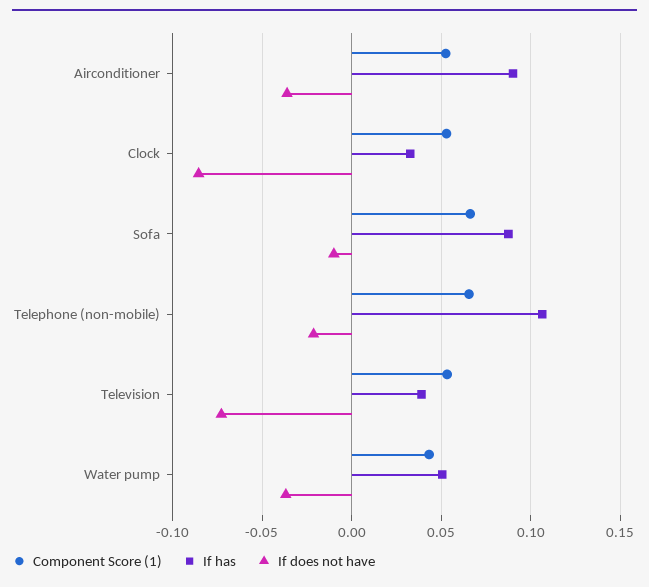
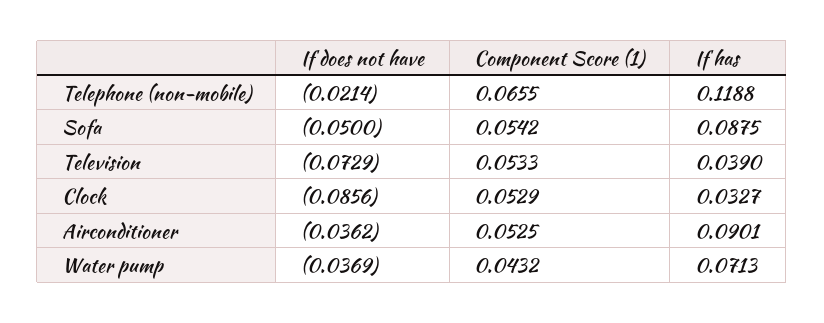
Component Score (1), Sofa: 0.065 -> 0.0542
If does not have, Sofa: -0.01 -> -0.05
If has, Telephone (non-mobile): 0.105 -> 0.1188
If has, Water pump: 0.05 -> 0.0713

